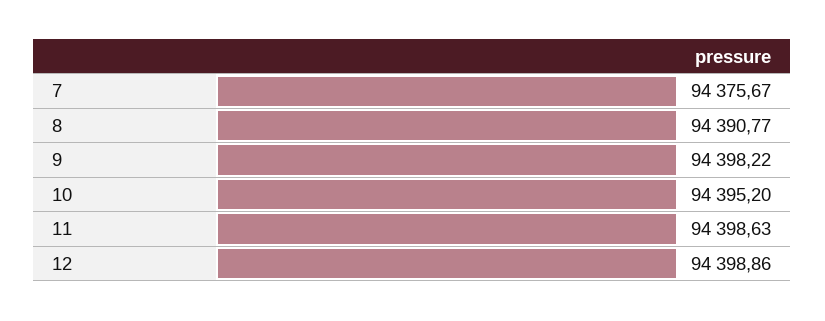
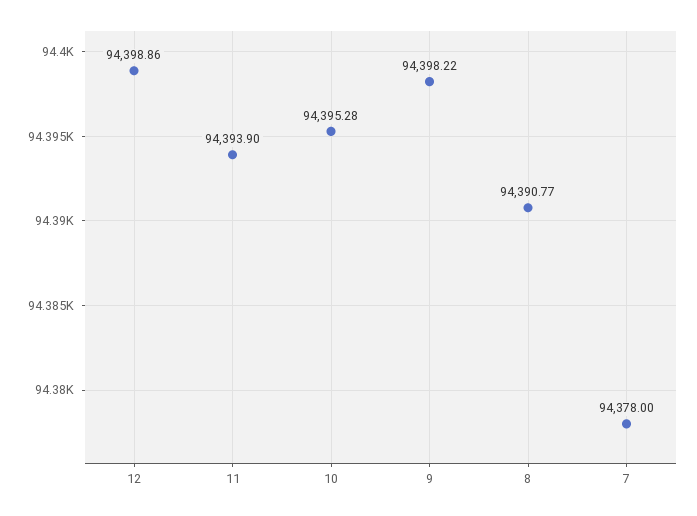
7: 94375.67 -> 94378
10: 94395.2 -> 94395.28
11: 94398.63 -> 94393.9

